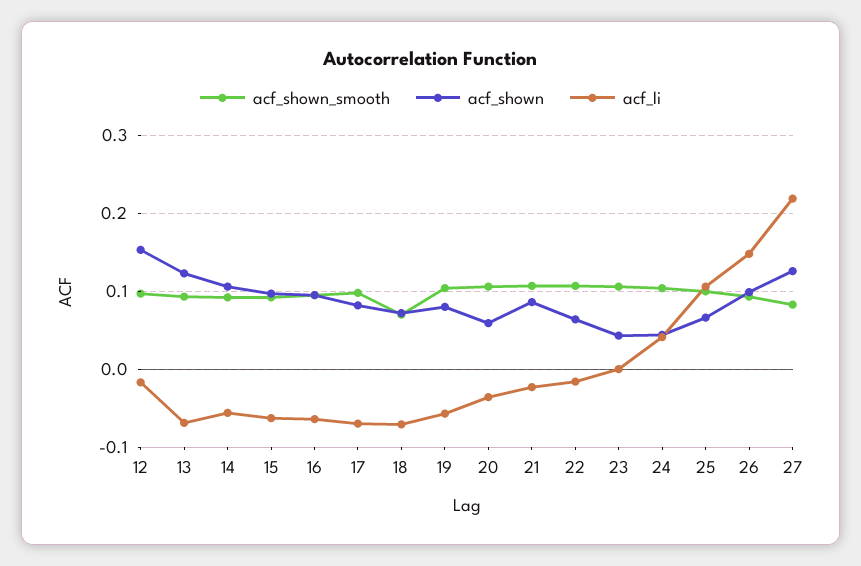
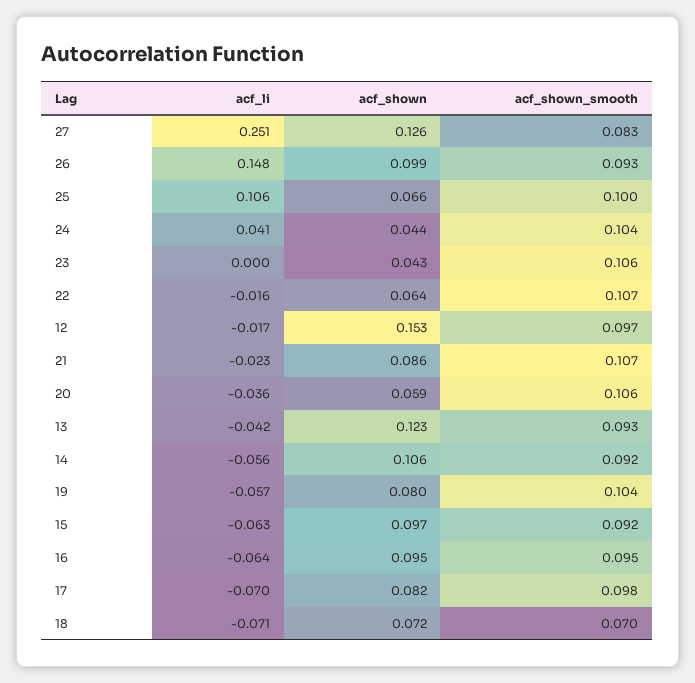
acf_li, 13: -0.07 -> -0.042
acf_li, 27: 0.22 -> 0.251

